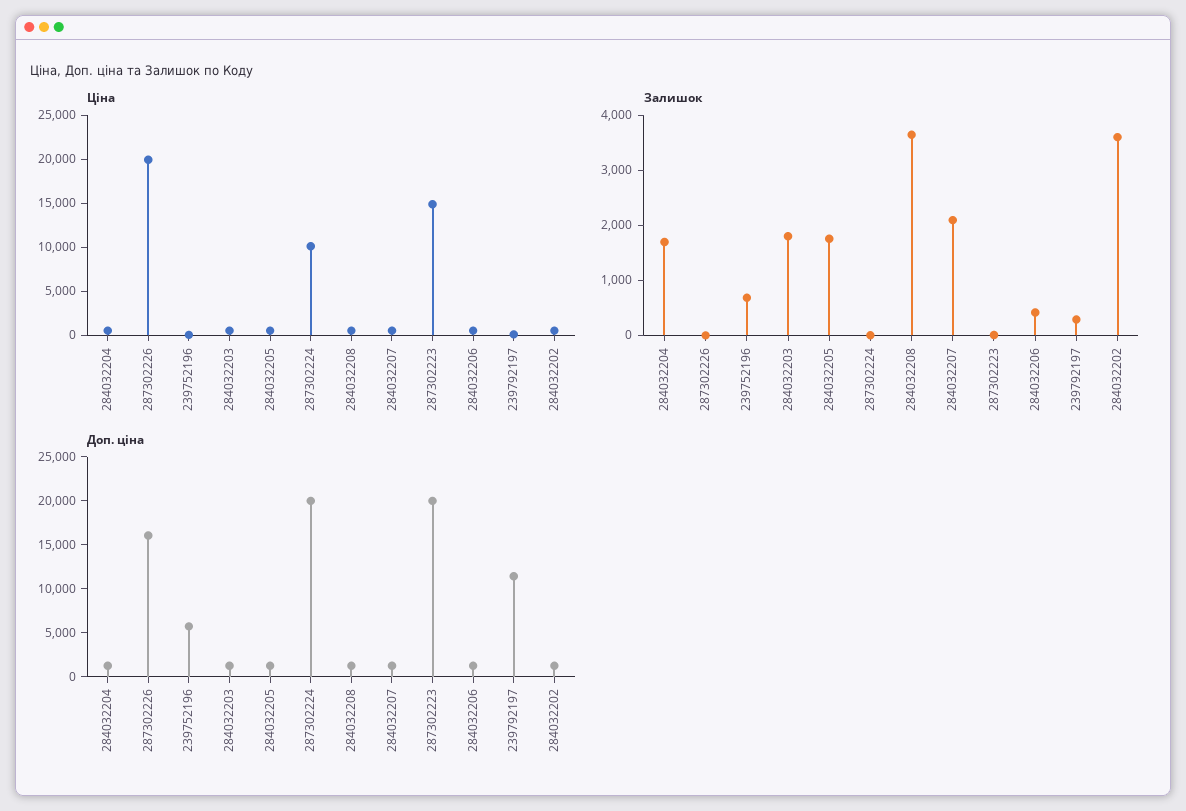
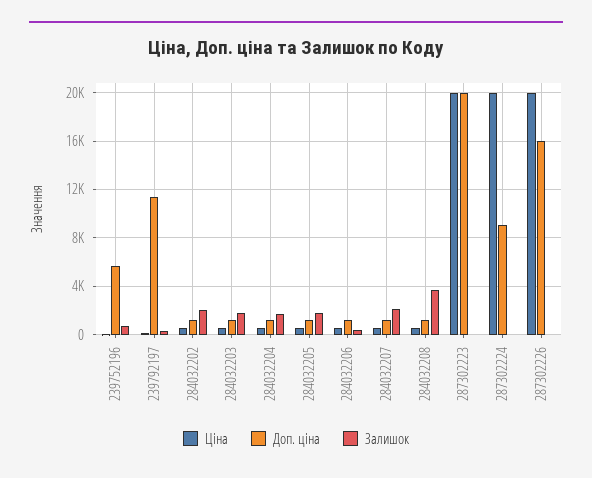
Ціна, 287302224: 10000 -> 20000
Ціна, 287302223: 15000 -> 20000
Залишок, 284032202: 3600 -> 2000
Доп. ціна, 287302224: 20000 -> 9000

